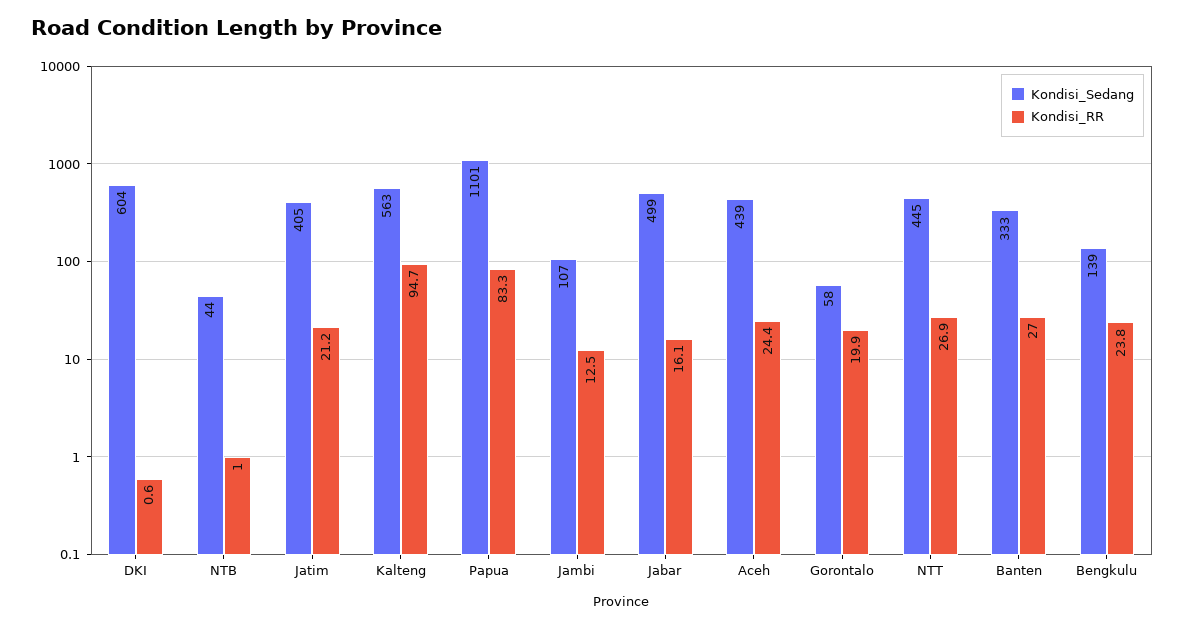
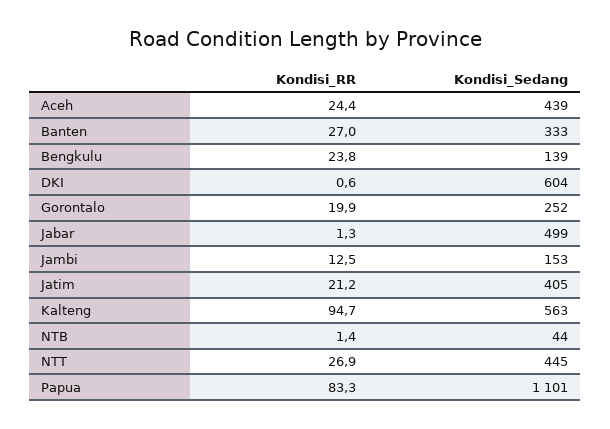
Kondisi_RR, NTB: 1 -> 1.4
Kondisi_Sedang, Jambi: 107 -> 153
Kondisi_RR, Jabar: 16.1 -> 1.3
Kondisi_Sedang, Gorontalo: 58 -> 252

